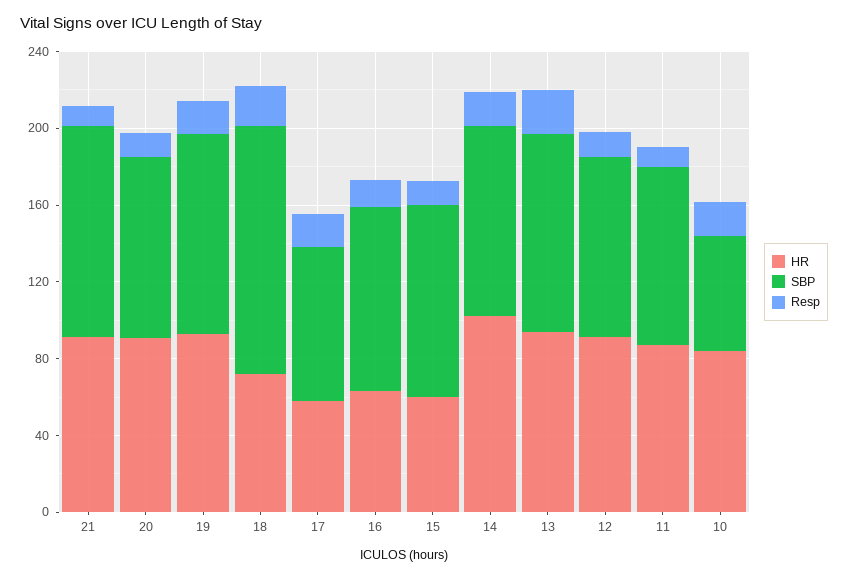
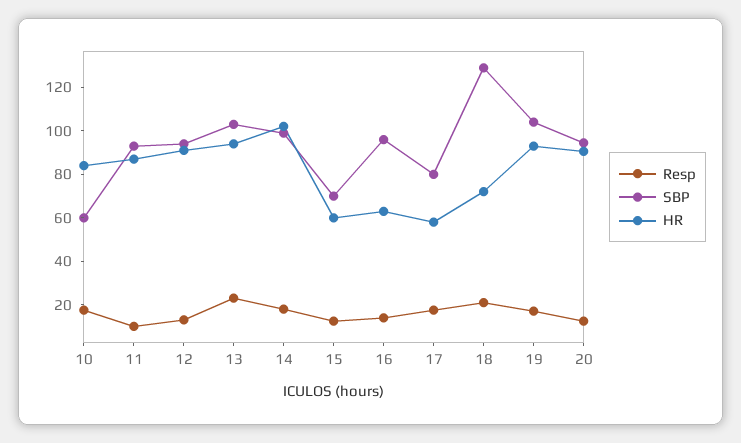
HR, 21: 90 -> none
SBP, 21: 110 -> none
Resp, 21: 10 -> none
SBP, 15: 100 -> 70

